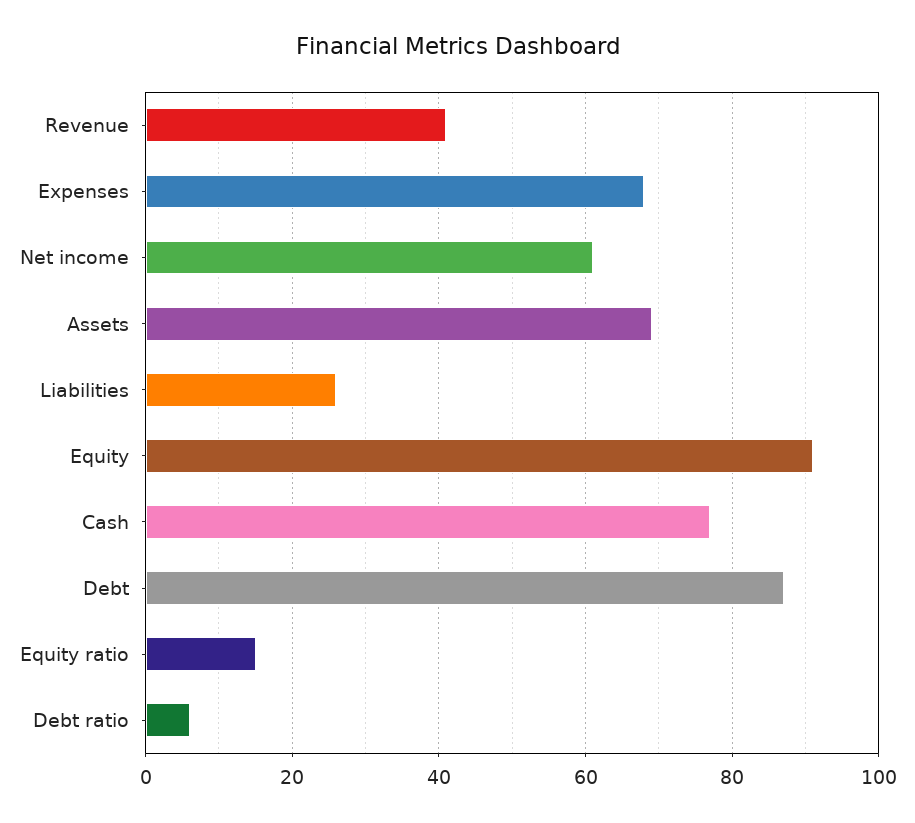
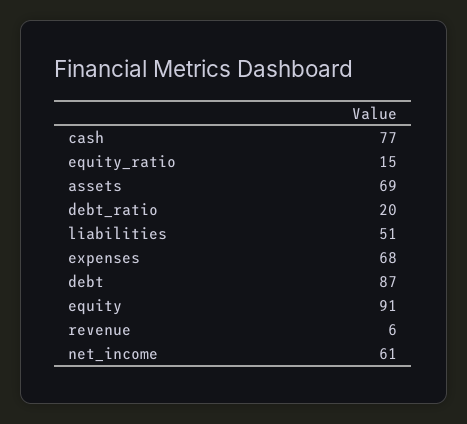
Revenue: 40 -> 6
Liabilities: 25 -> 51
Debt ratio: 5 -> 20

